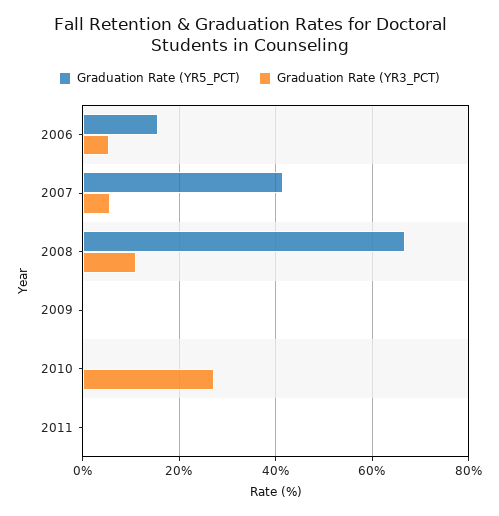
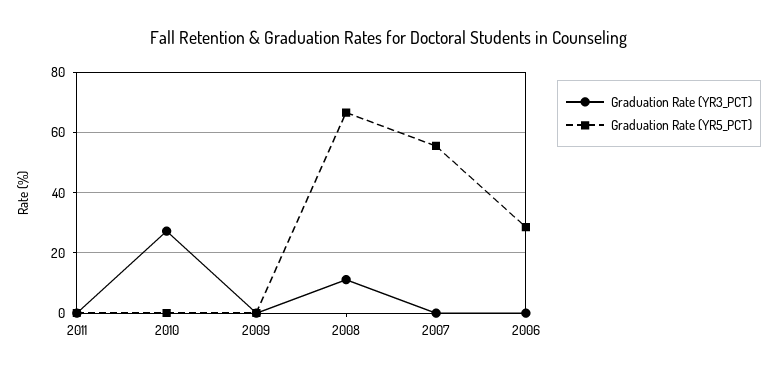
Graduation Rate (YR5_PCT), 2006: 16 -> 28
Graduation Rate (YR3_PCT), 2006: 6 -> 0
Graduation Rate (YR5_PCT), 2007: 42 -> 56
Graduation Rate (YR3_PCT), 2007: 6 -> 0

